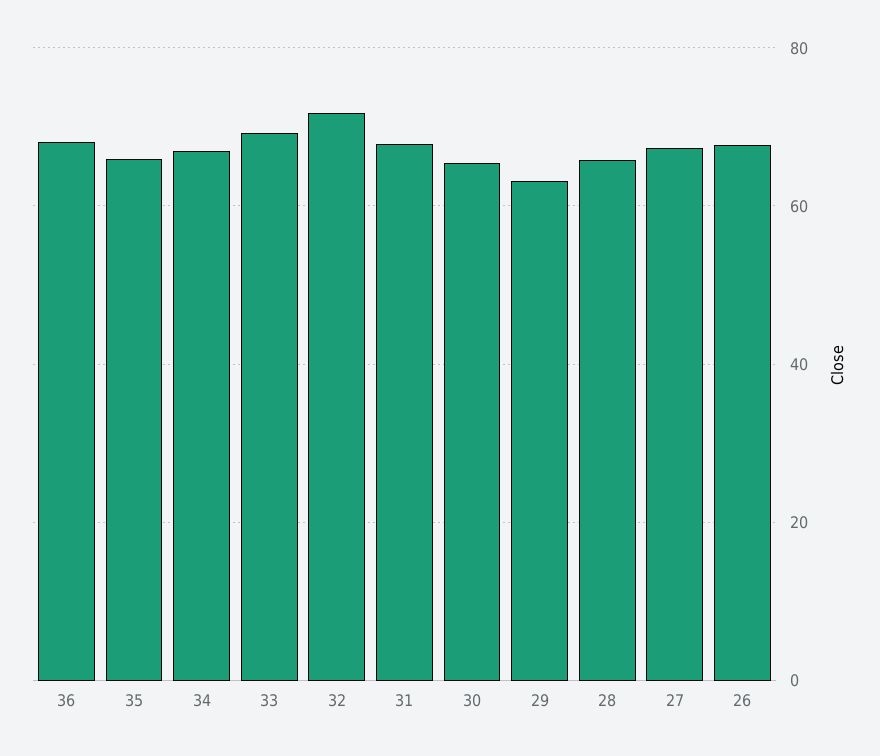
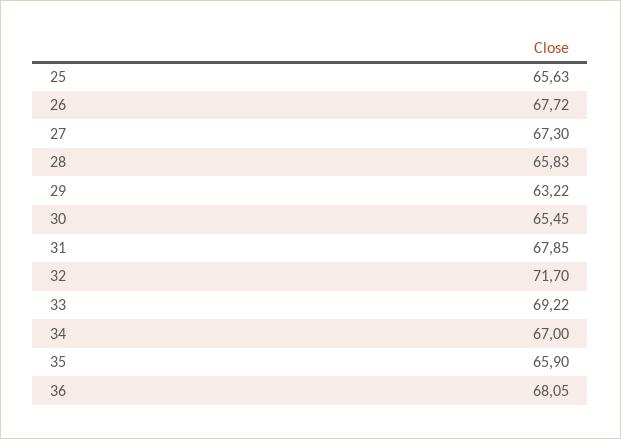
25: none -> 65.63

